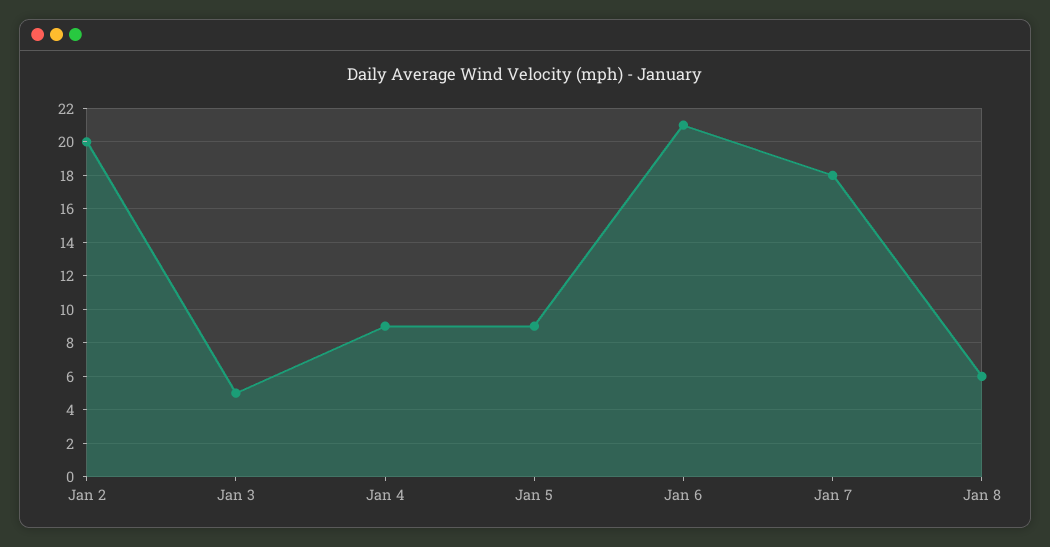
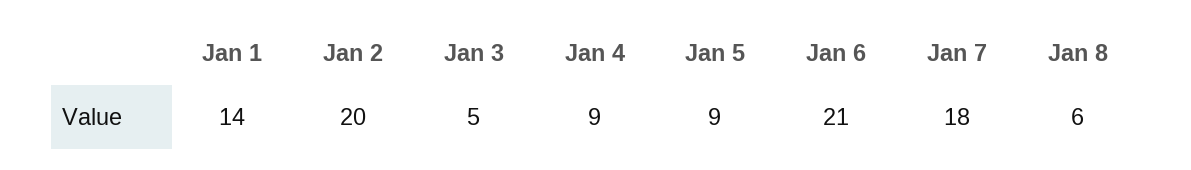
Jan 1: none -> 14

